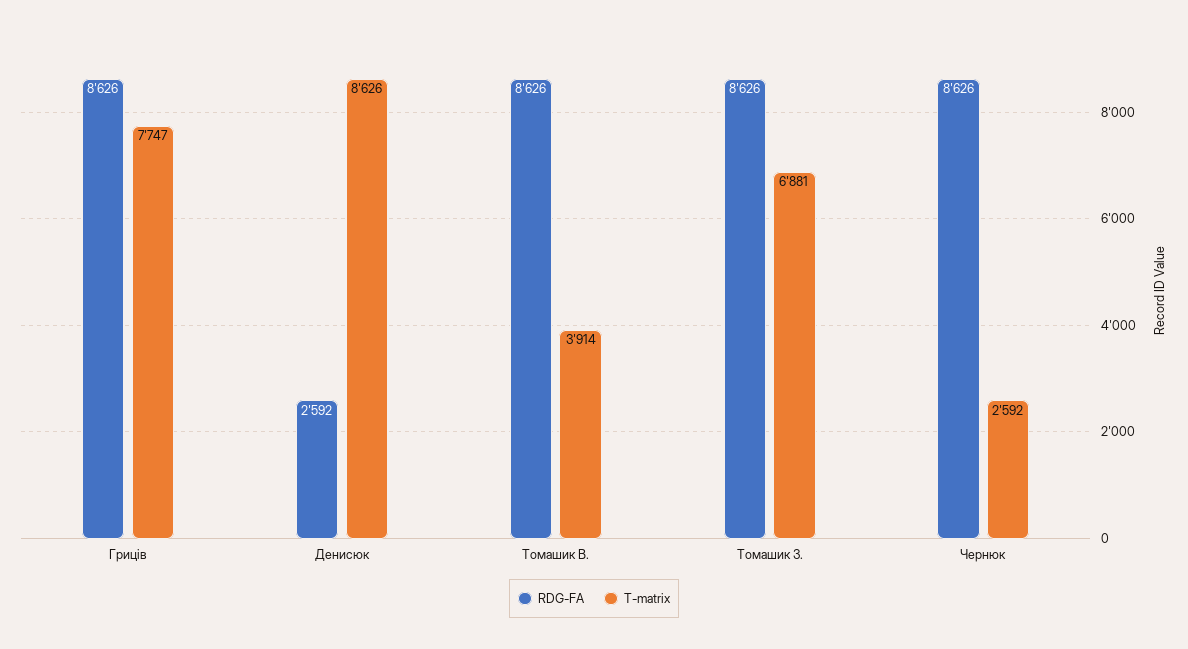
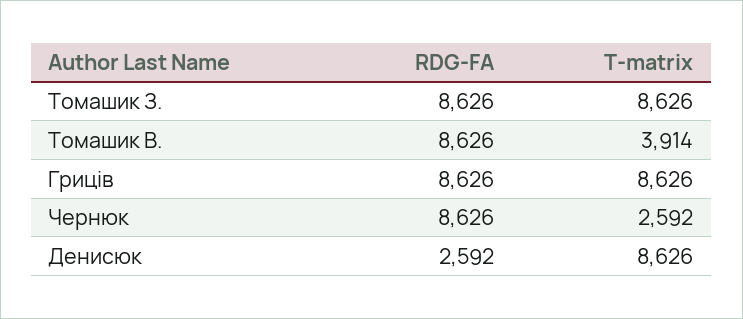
T-matrix, Гриців: 7747 -> 8626
T-matrix, Томашик З.: 6881 -> 8626

